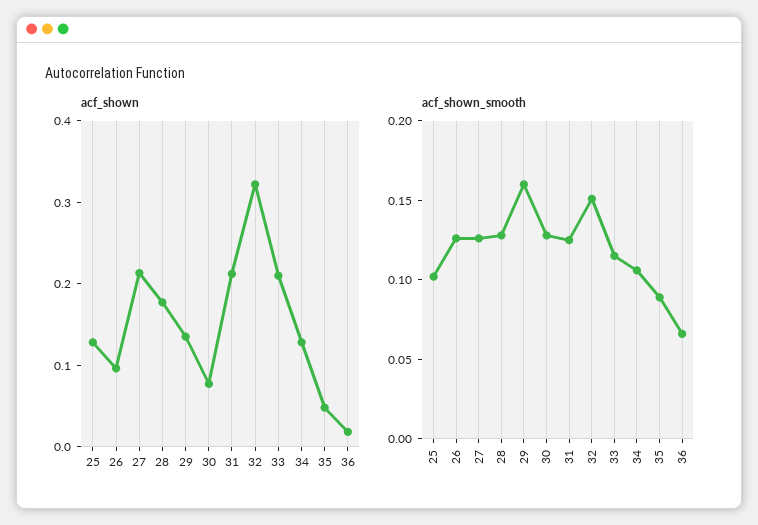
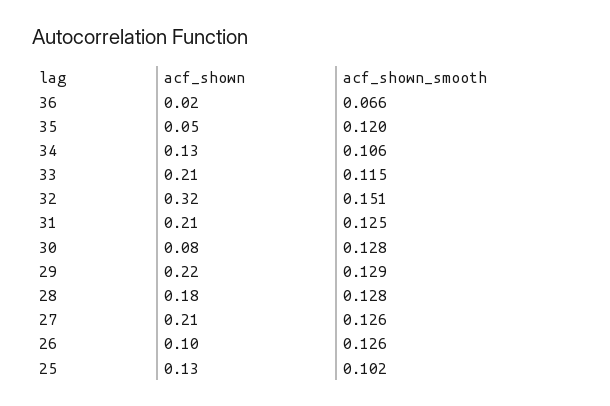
acf_shown, 29: 0.14 -> 0.22
acf_shown_smooth, 29: 0.16 -> 0.129
acf_shown_smooth, 35: 0.09 -> 0.12

